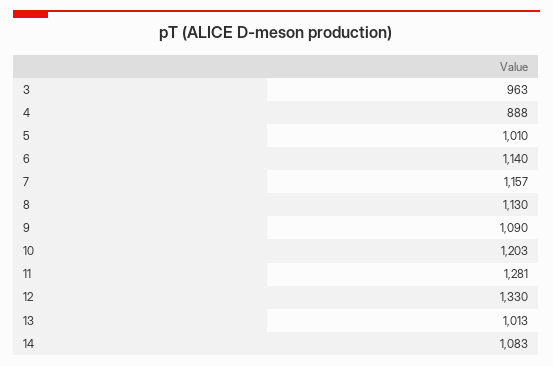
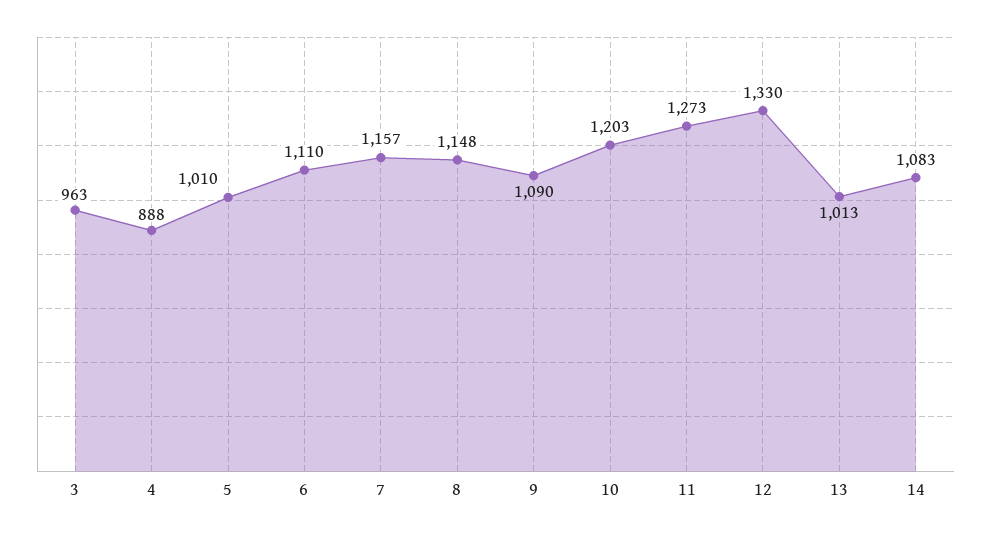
6: 1140 -> 1110
8: 1130 -> 1148
11: 1281 -> 1273

